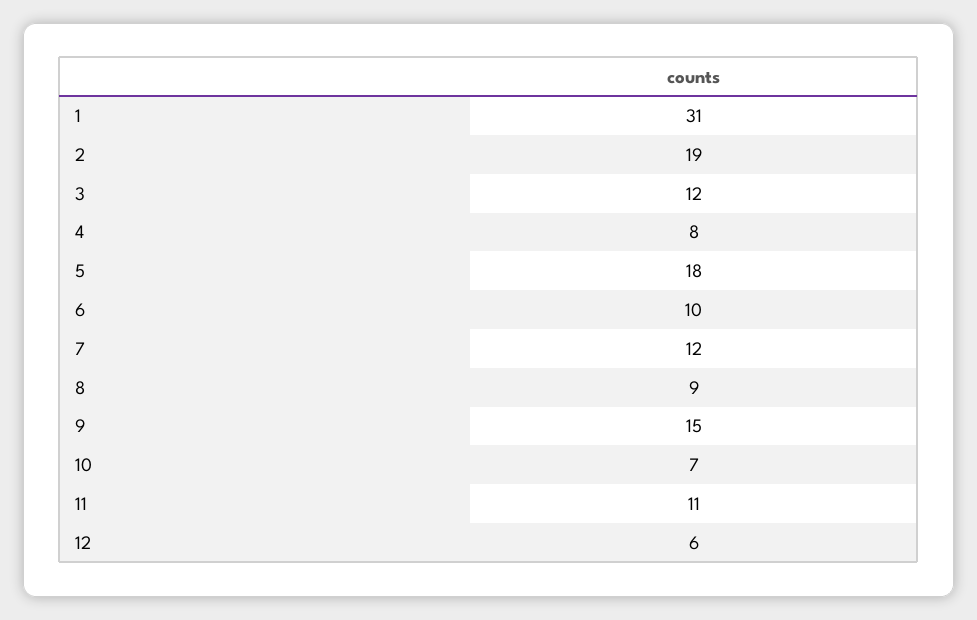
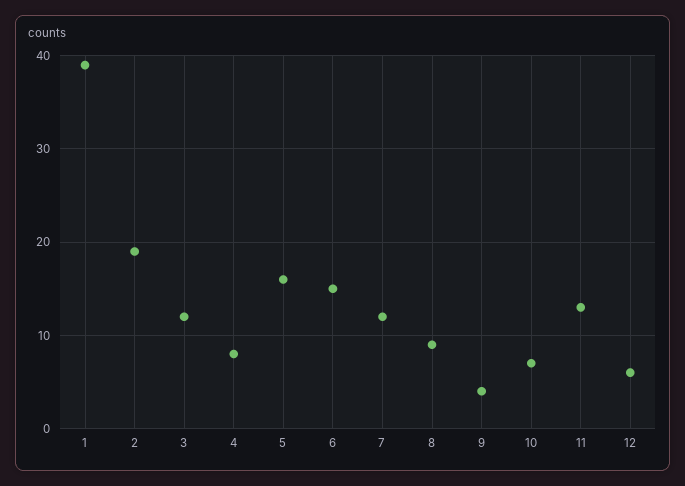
1: 31 -> 39
5: 18 -> 16
6: 10 -> 15
9: 15 -> 4
11: 11 -> 13

